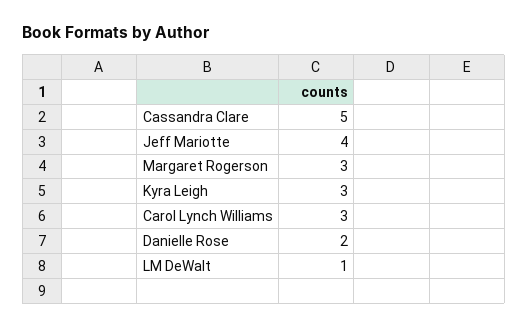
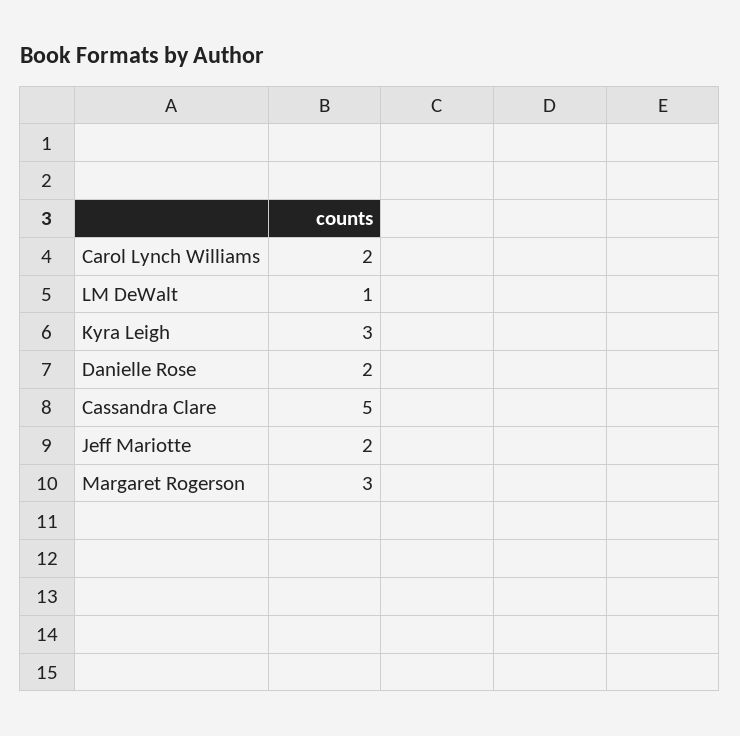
Jeff Mariotte: 4 -> 2
Carol Lynch Williams: 3 -> 2

